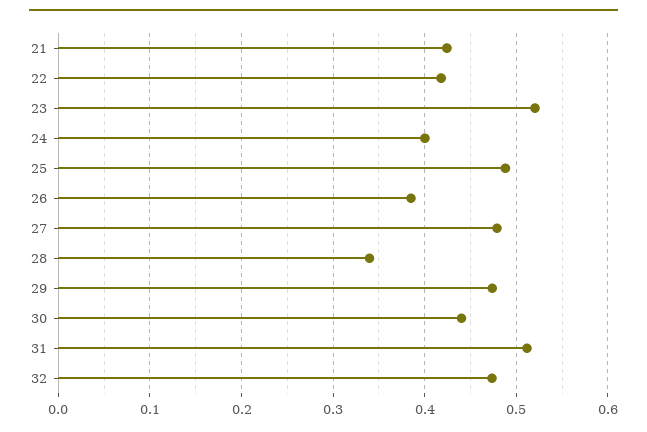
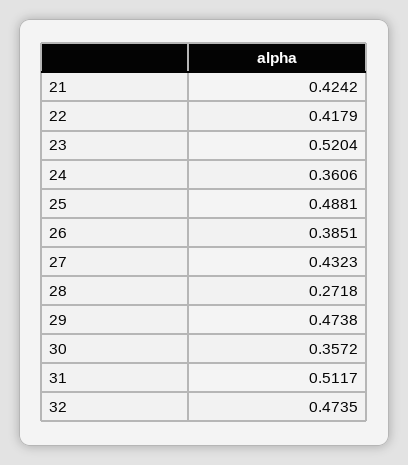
24: 0.4 -> 0.3606
27: 0.48 -> 0.4323
28: 0.34 -> 0.2718
30: 0.44 -> 0.3572

